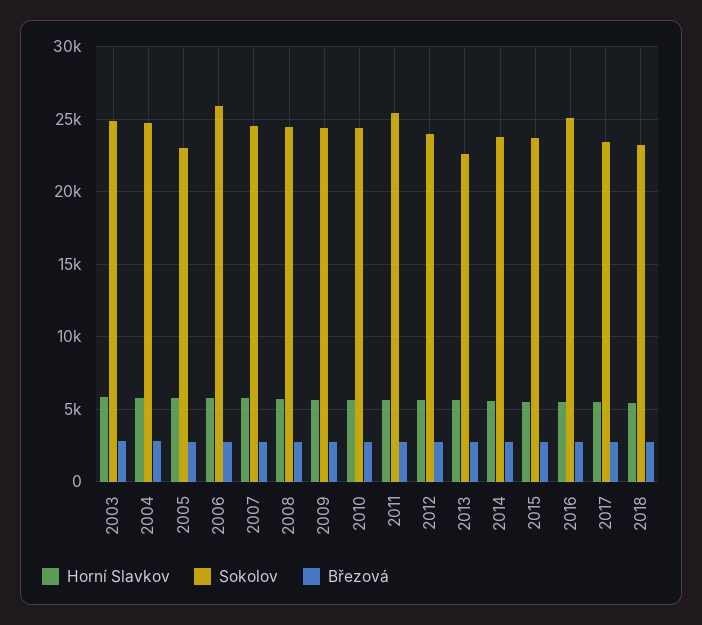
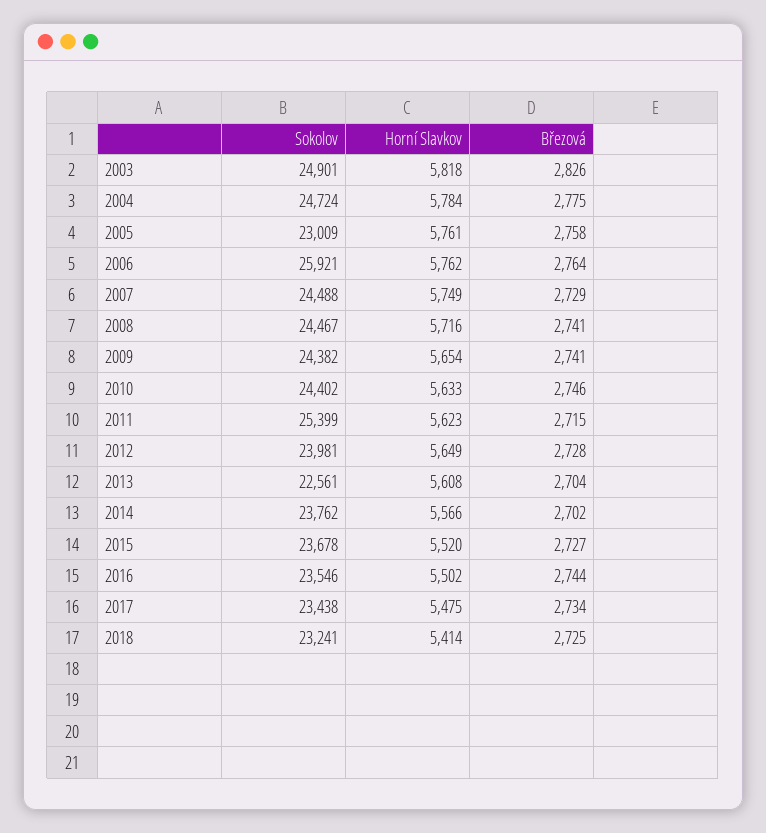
Sokolov, 2016: 25000 -> 23546

